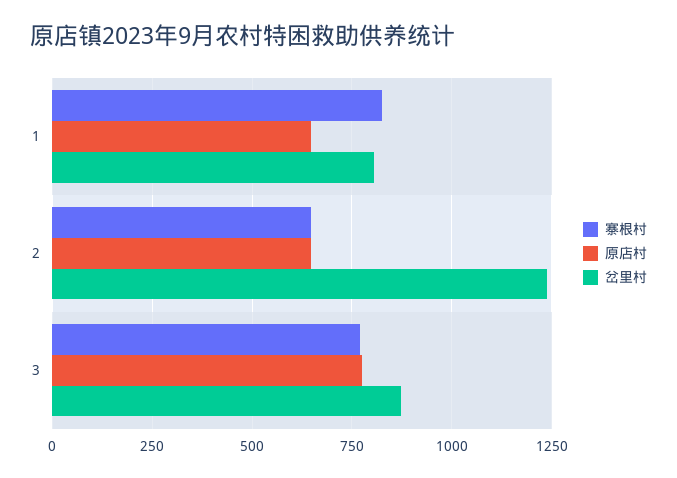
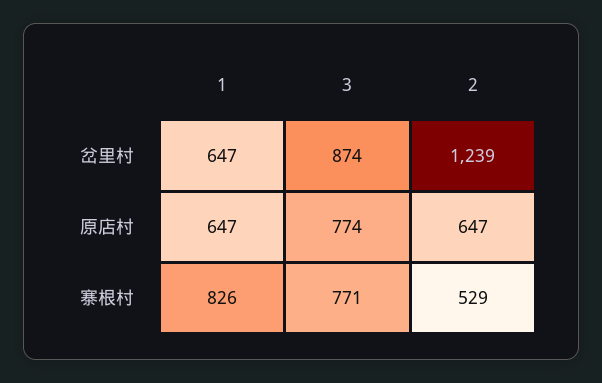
岔里村, 1: 800 -> 647
寨根村, 2: 650 -> 529

